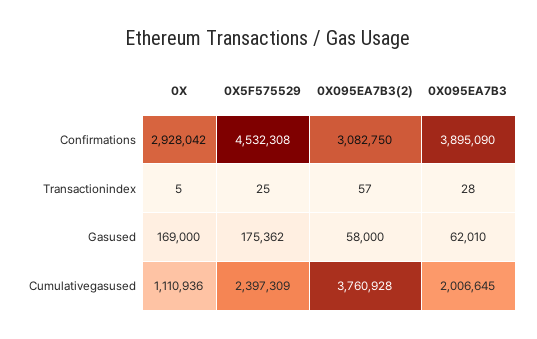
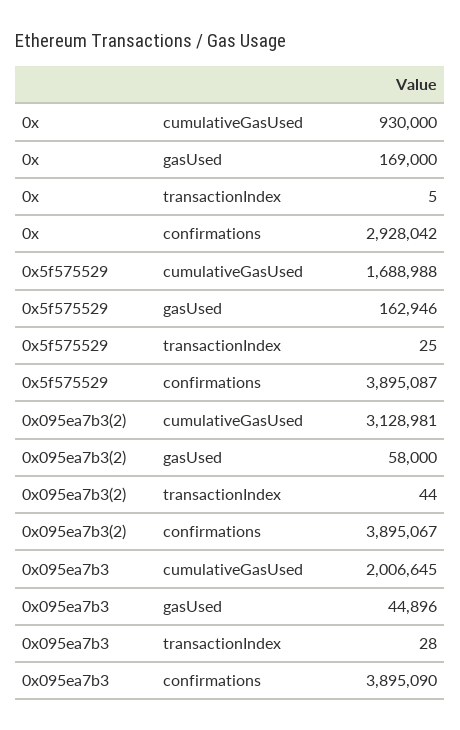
0X5F575529, Confirmations: 4532308 -> 3895087
0X095EA7B3(2), Confirmations: 3082750 -> 3895067
0X095EA7B3(2), Transactionindex: 57 -> 44
0X5F575529, Gasused: 175362 -> 162946
0X095EA7B3, Gasused: 62010 -> 44896
0X, Cumulativegasused: 1110936 -> 930000
0X5F575529, Cumulativegasused: 2397309 -> 1688988
0X095EA7B3(2), Cumulativegasused: 3760928 -> 3128981

